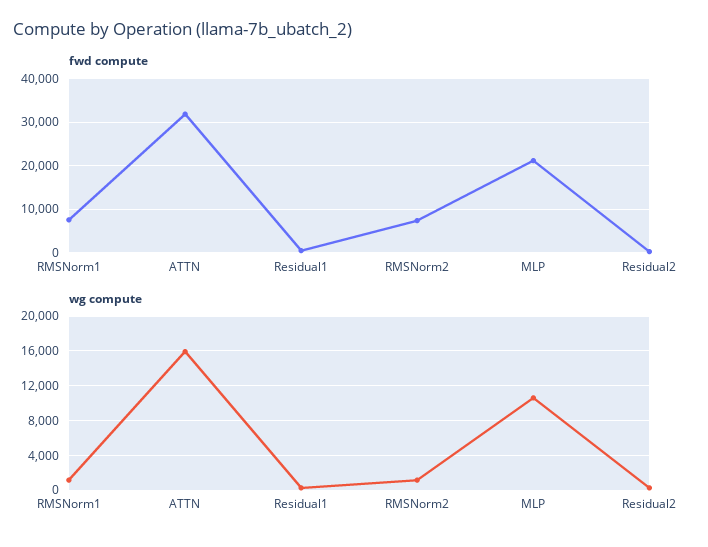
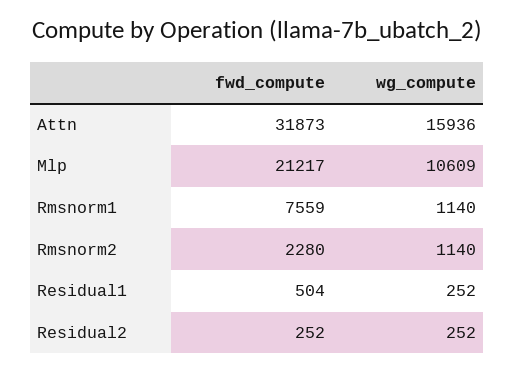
fwd compute, RMSNorm2: 8000 -> 2280

